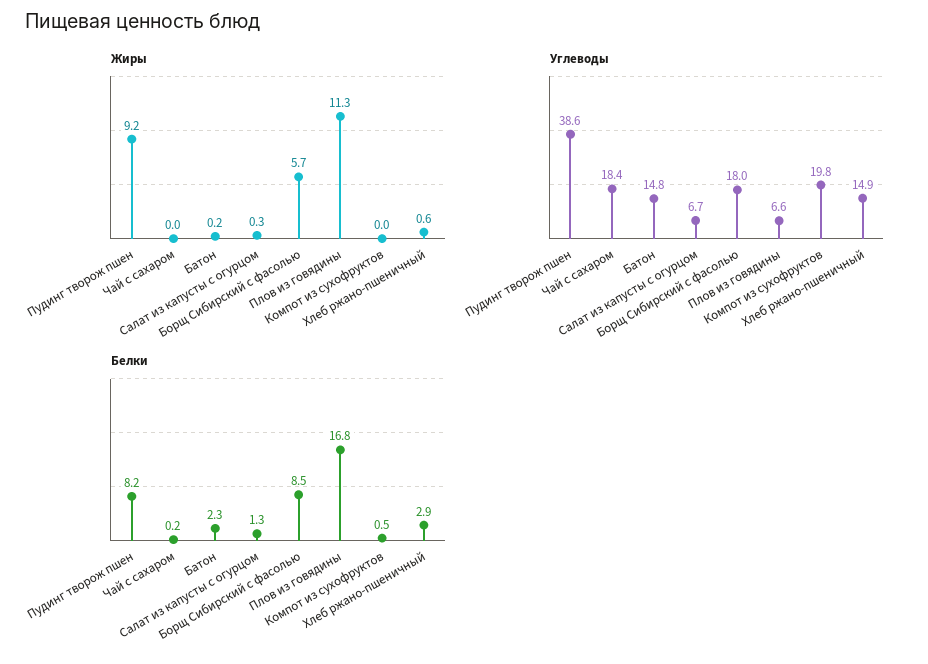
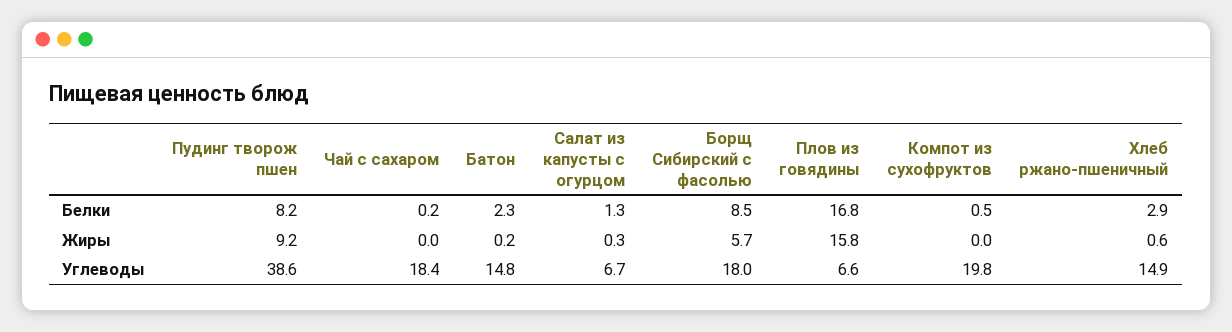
Жиры, Плов из говядины: 11.3 -> 15.8

